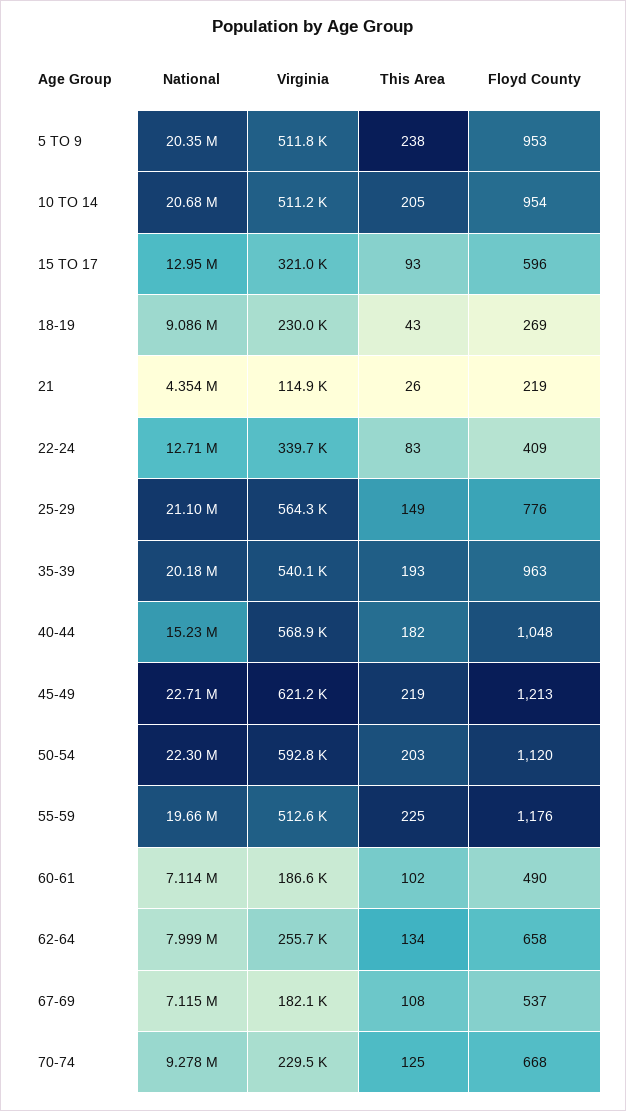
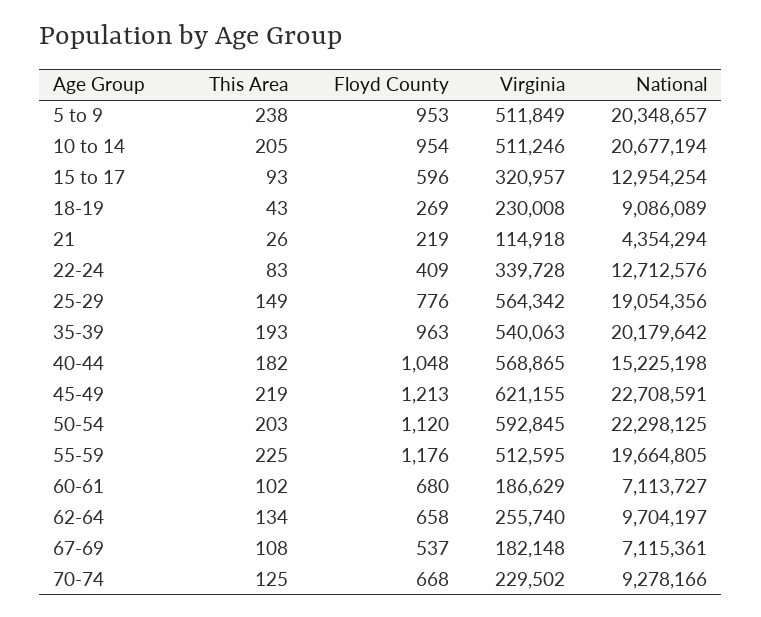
National, 25-29: 21100000 -> 19054356
Floyd County, 60-61: 490 -> 680
National, 62-64: 7999000 -> 9704197

